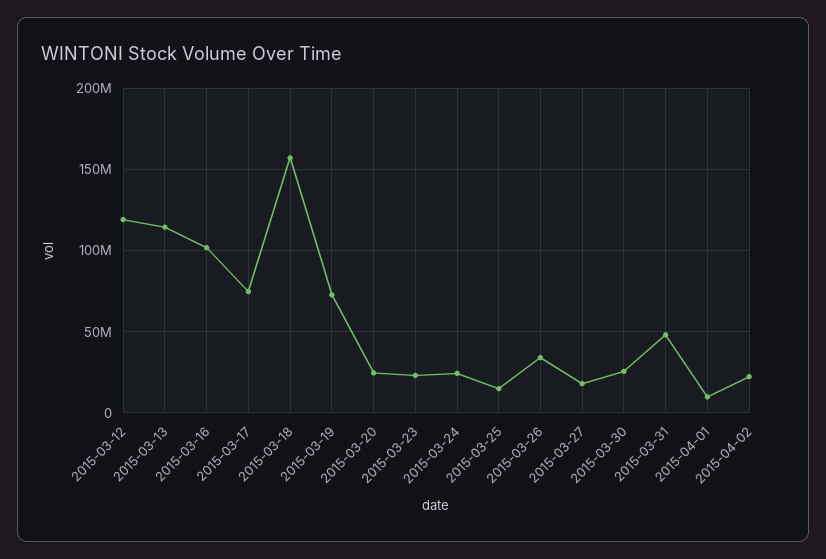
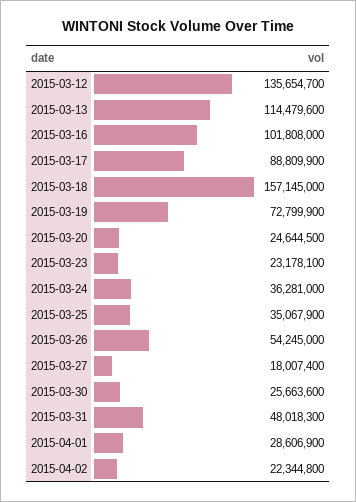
2015-03-12: 120000000 -> 135654700
2015-03-17: 75000000 -> 88809900
2015-03-24: 25000000 -> 36281000
2015-03-25: 15000000 -> 35067900
2015-03-26: 35000000 -> 54245000
2015-04-01: 10000000 -> 28606900

